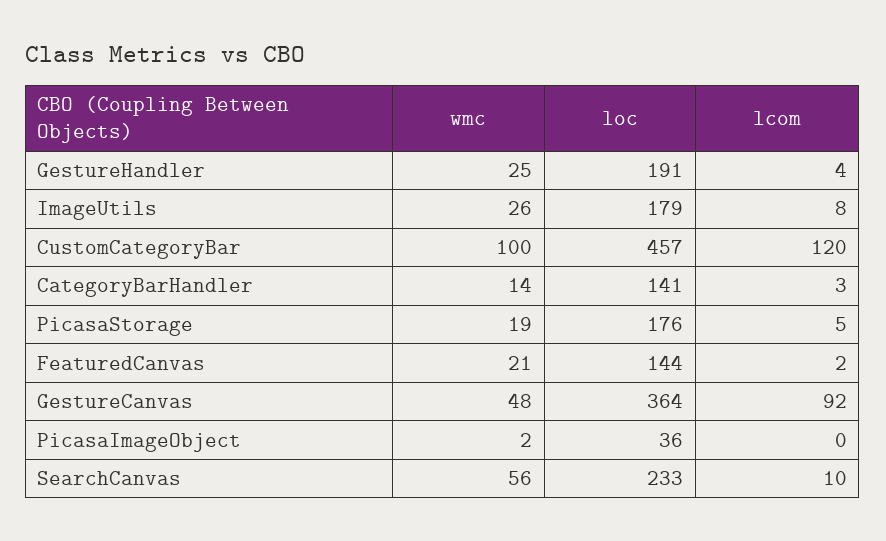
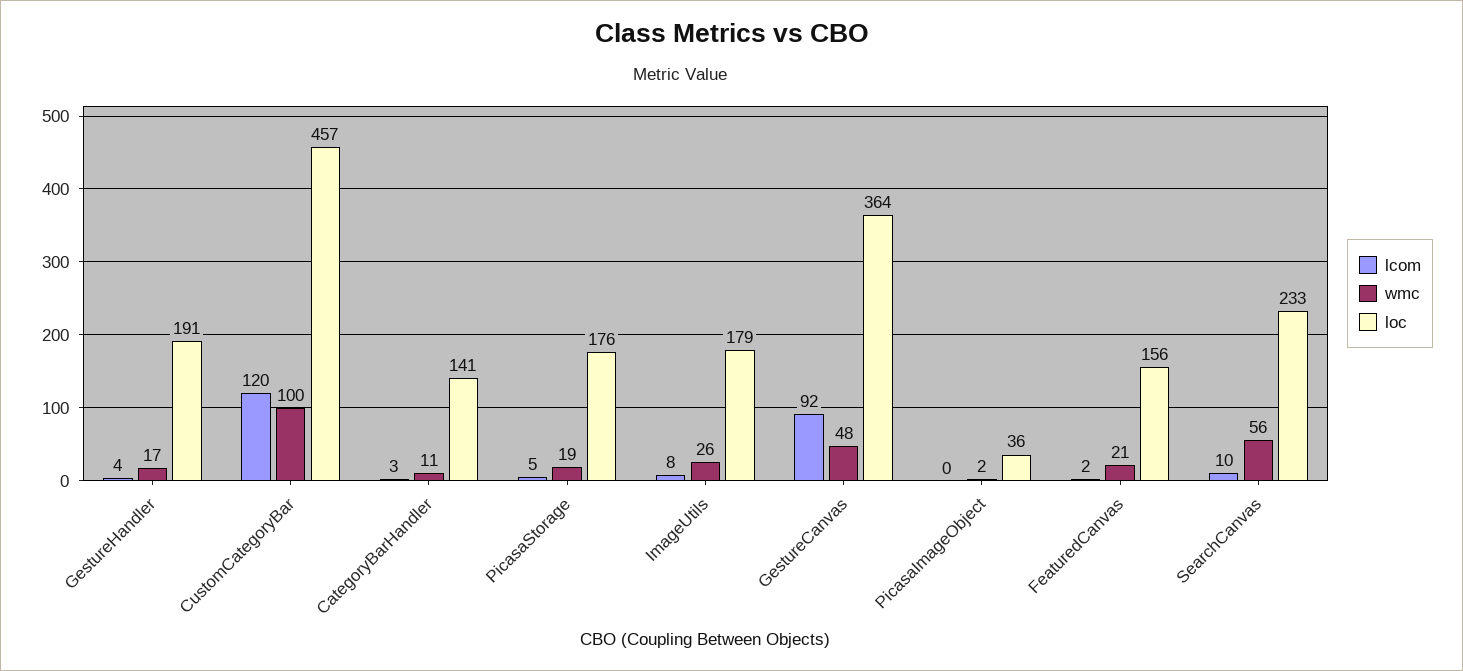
wmc, GestureHandler: 25 -> 17
wmc, CategoryBarHandler: 14 -> 11
loc, FeaturedCanvas: 144 -> 156

